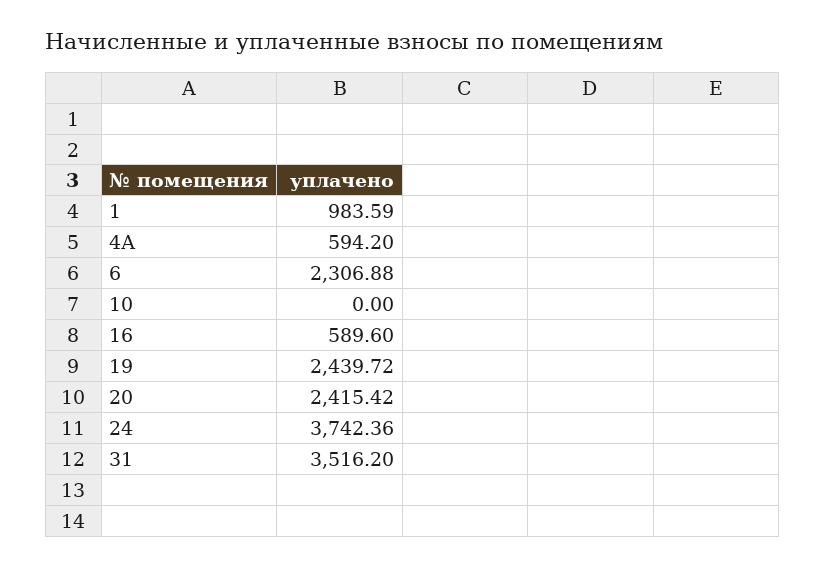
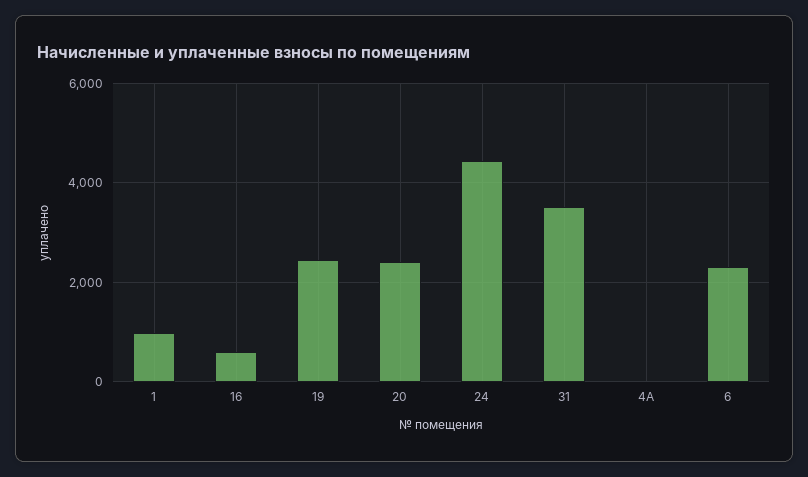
4А: 594.2 -> 0
10: 0 -> none
24: 3742.36 -> 4400

